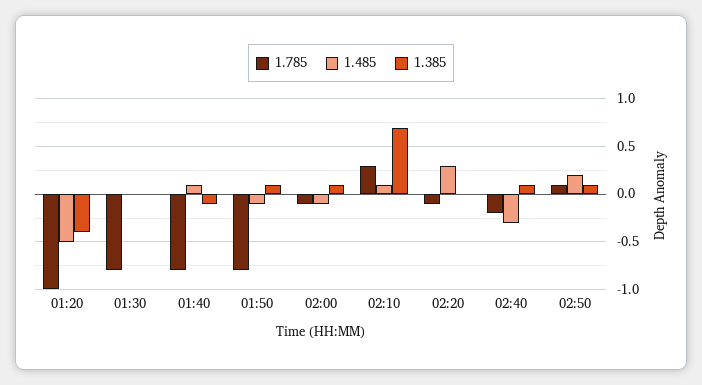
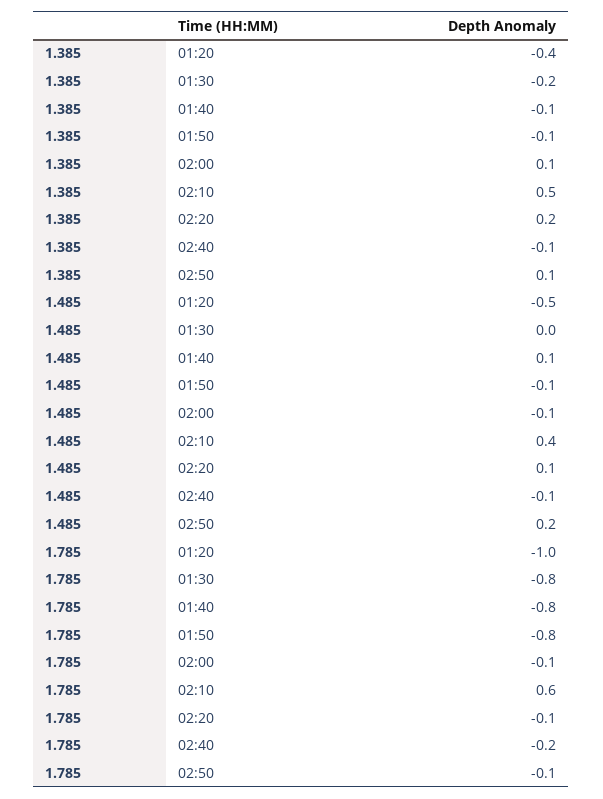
1.385, 01:30: 0 -> -0.2
1.385, 01:50: 0.1 -> -0.1
1.785, 02:10: 0.3 -> 0.6
1.485, 02:10: 0.1 -> 0.4
1.385, 02:10: 0.7 -> 0.5
1.485, 02:20: 0.3 -> 0.1
1.385, 02:20: 0 -> 0.2
1.485, 02:40: -0.3 -> -0.1
1.385, 02:40: 0.1 -> -0.1
1.785, 02:50: 0.1 -> -0.1

